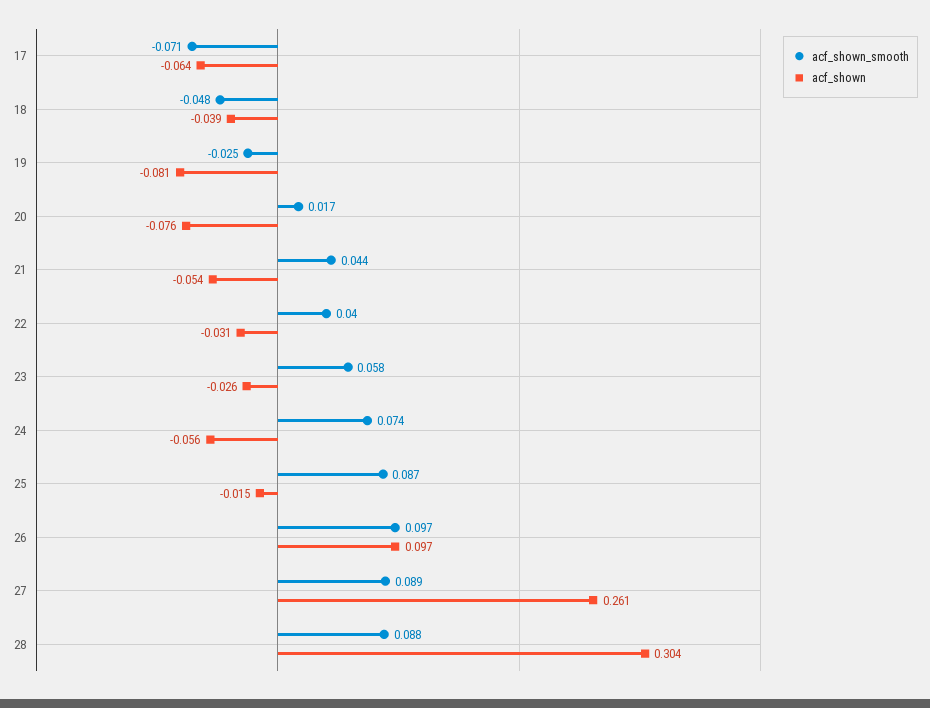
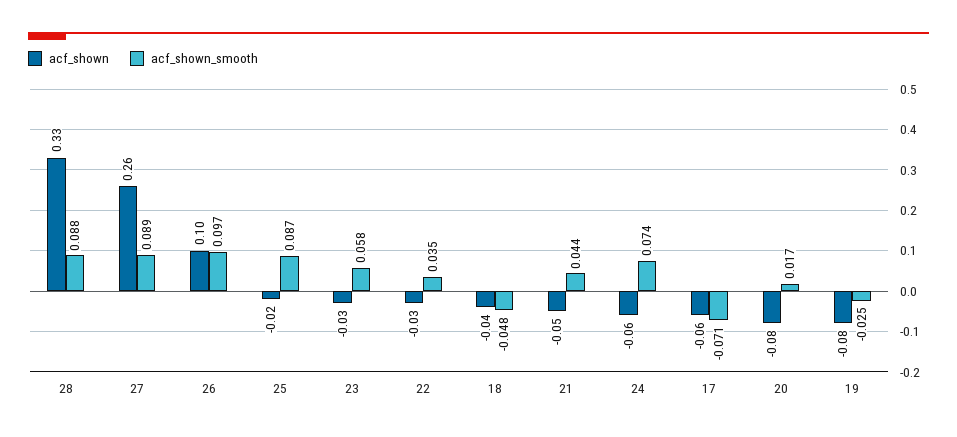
acf_shown_smooth, 22: 0.04 -> 0.035
acf_shown, 28: 0.304 -> 0.33

